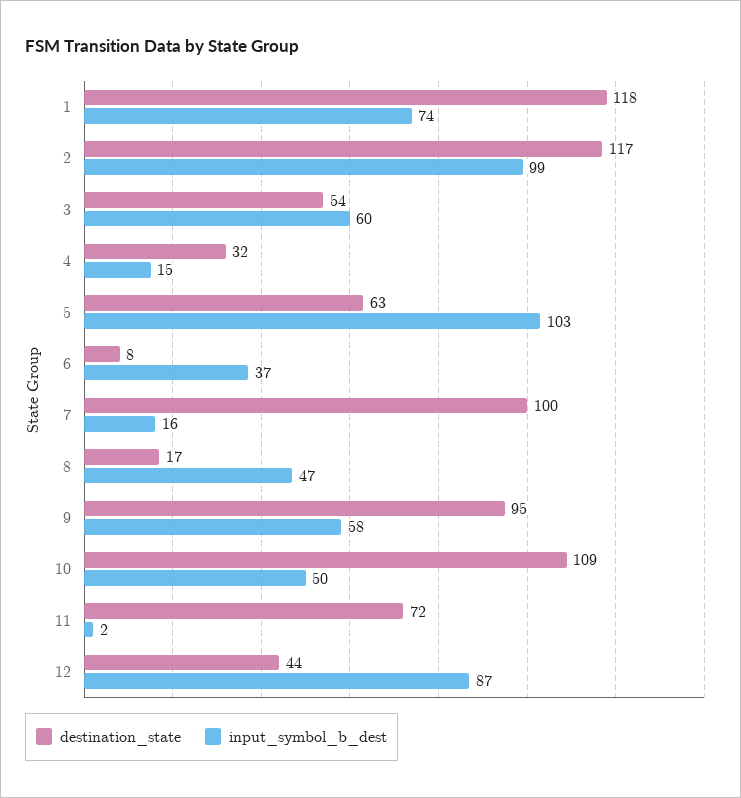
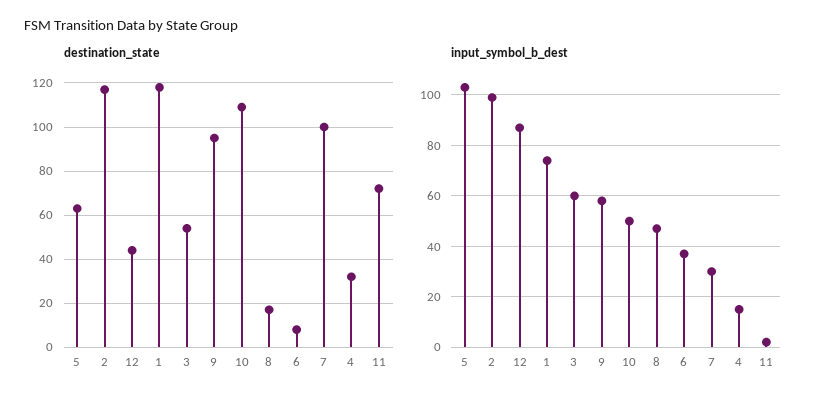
input_symbol_b_dest, 7: 16 -> 30

